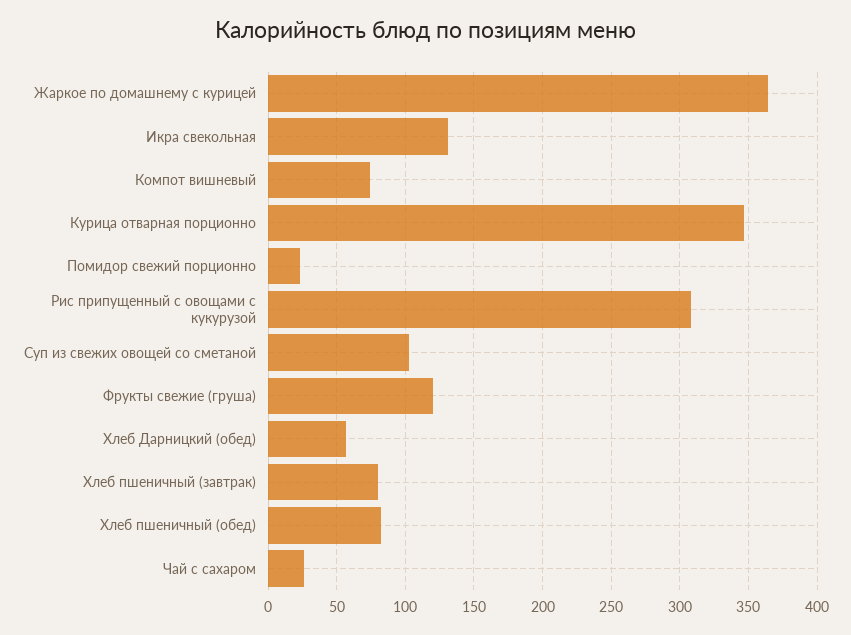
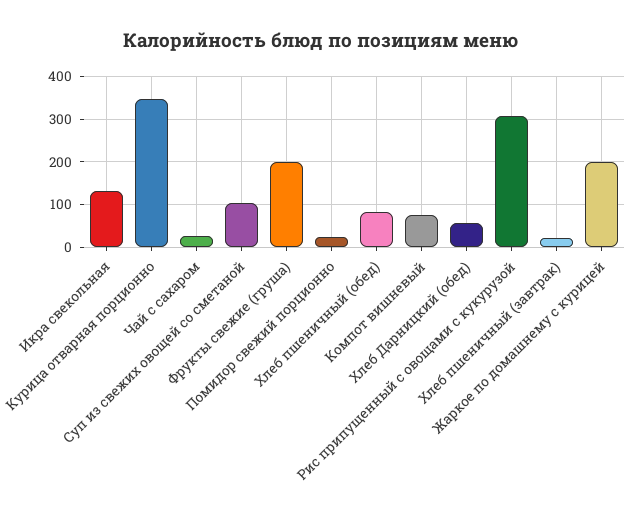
Жаркое по домашнему с курицей: 365 -> 200
Фрукты свежие (груша): 120 -> 200
Хлеб пшеничный (завтрак): 80 -> 20

